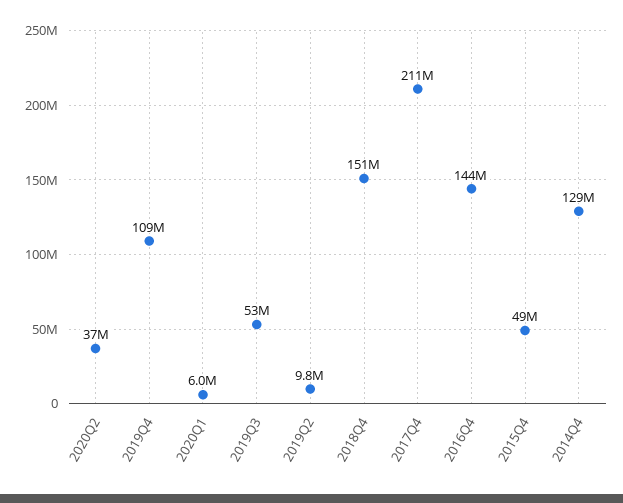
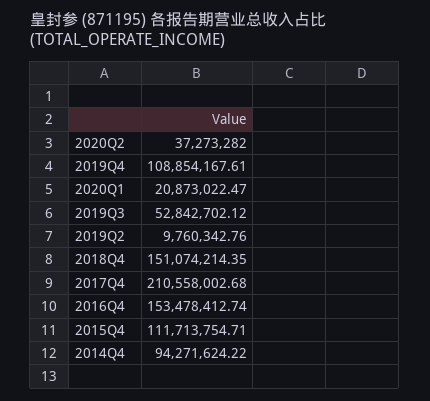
2020Q1: 6000000 -> 20873022.47
2016Q4: 144000000 -> 153478412.74
2015Q4: 49000000 -> 111713754.71
2014Q4: 129000000 -> 94271624.22

